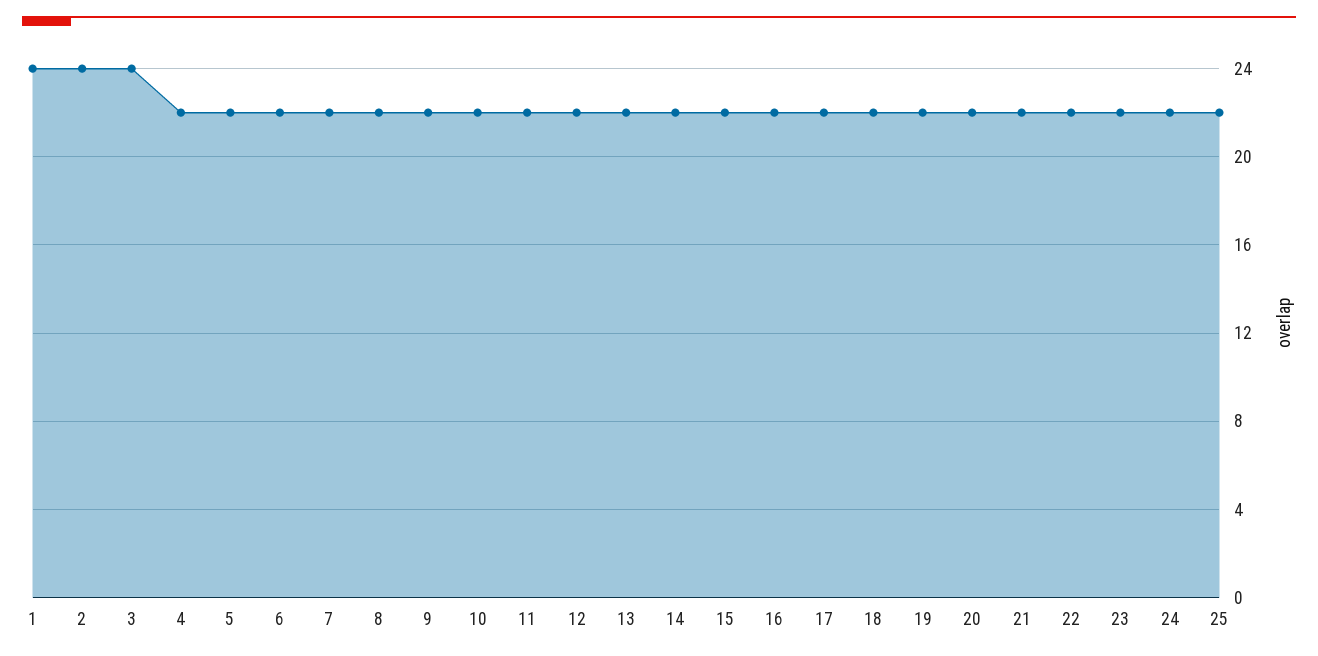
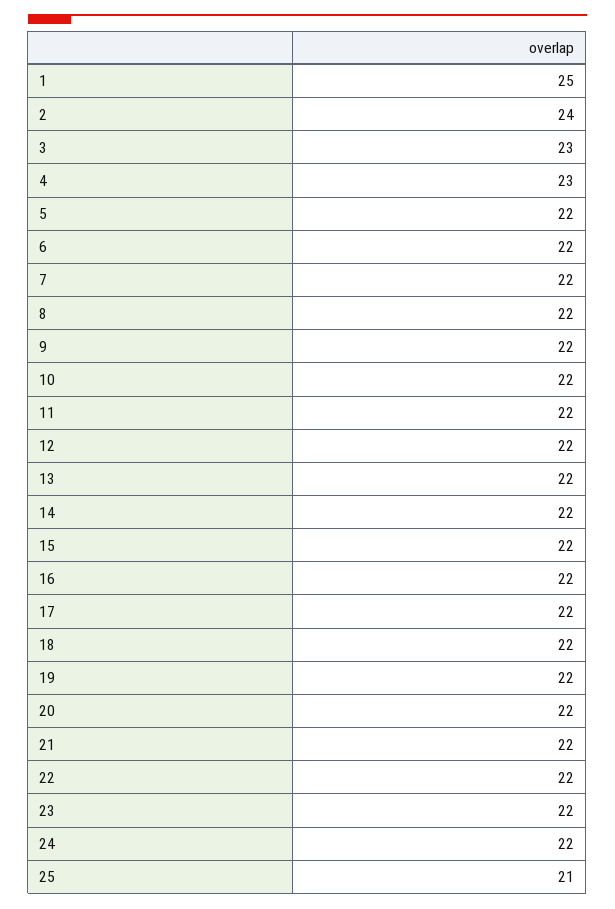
1: 24 -> 25
3: 24 -> 23
4: 22 -> 23
25: 22 -> 21

